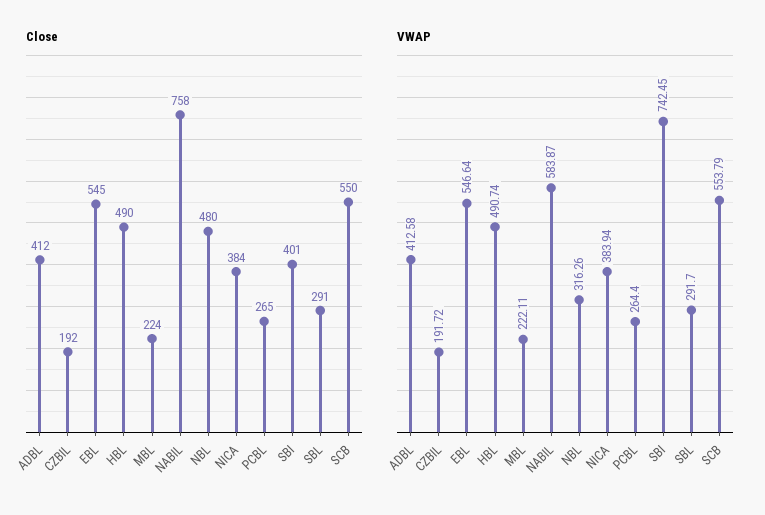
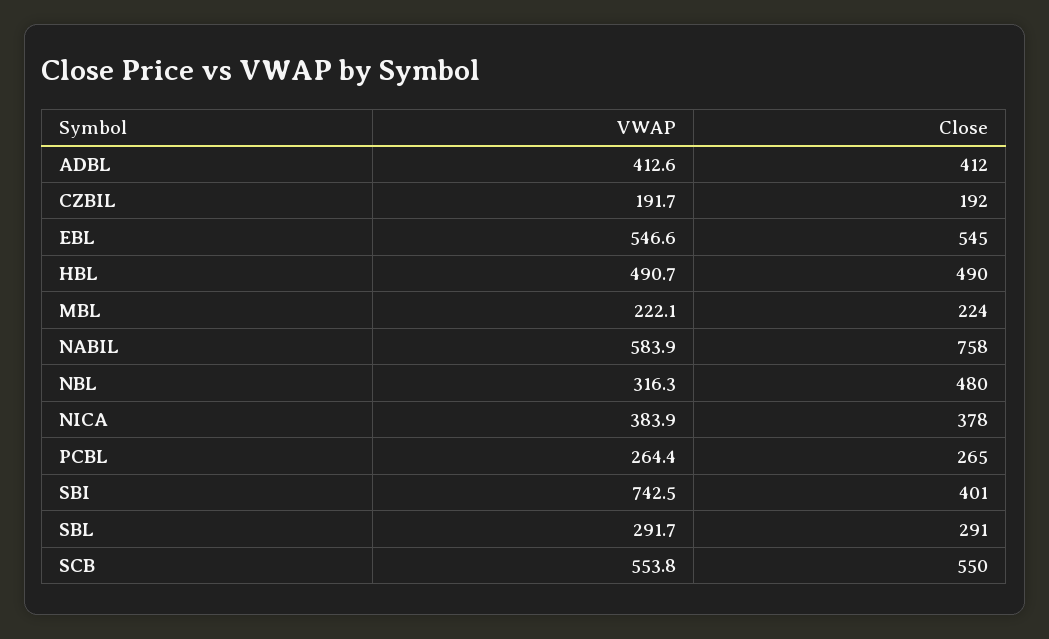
Close, NICA: 384 -> 378

